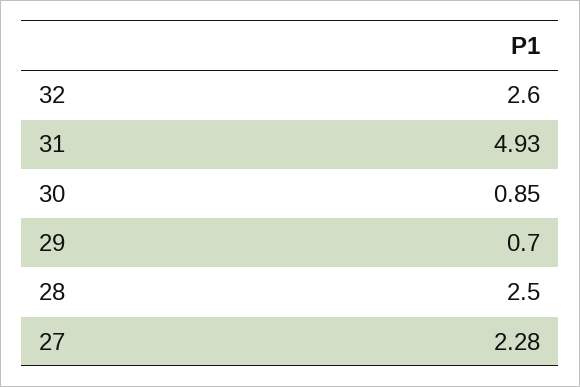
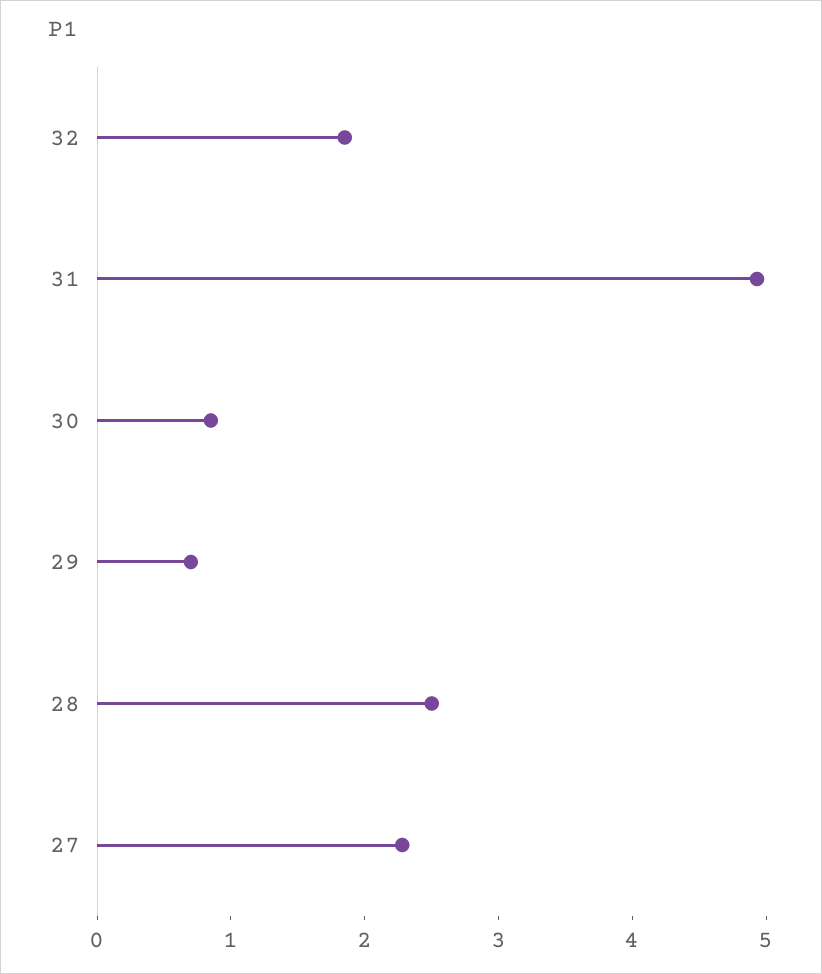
32: 2.6 -> 1.8

